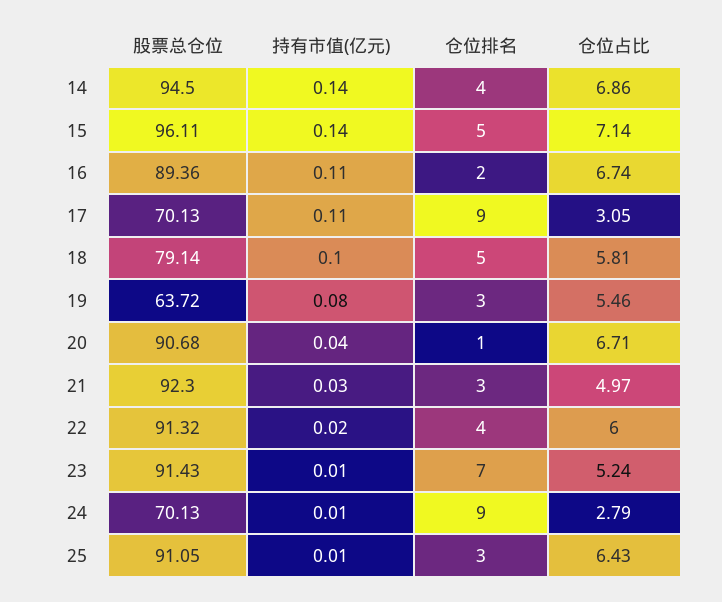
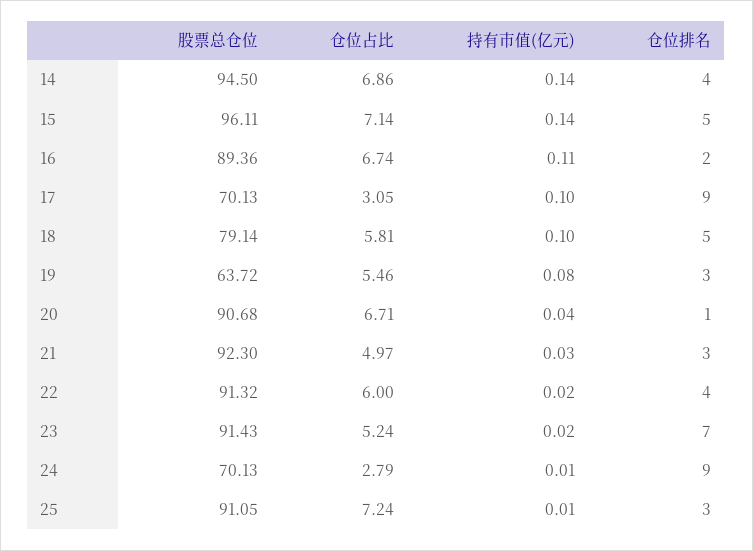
持有市值(亿元), 17: 0.11 -> 0.1
持有市值(亿元), 23: 0.01 -> 0.02
仓位占比, 25: 6.43 -> 7.24

